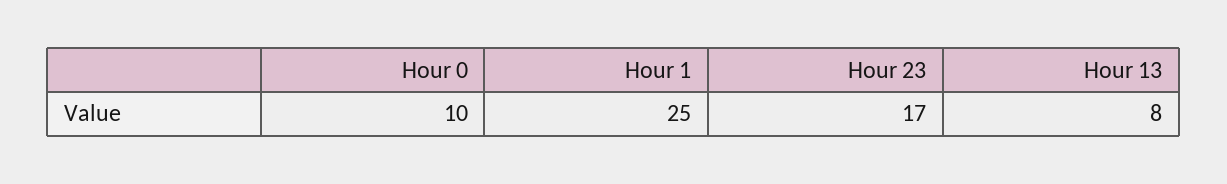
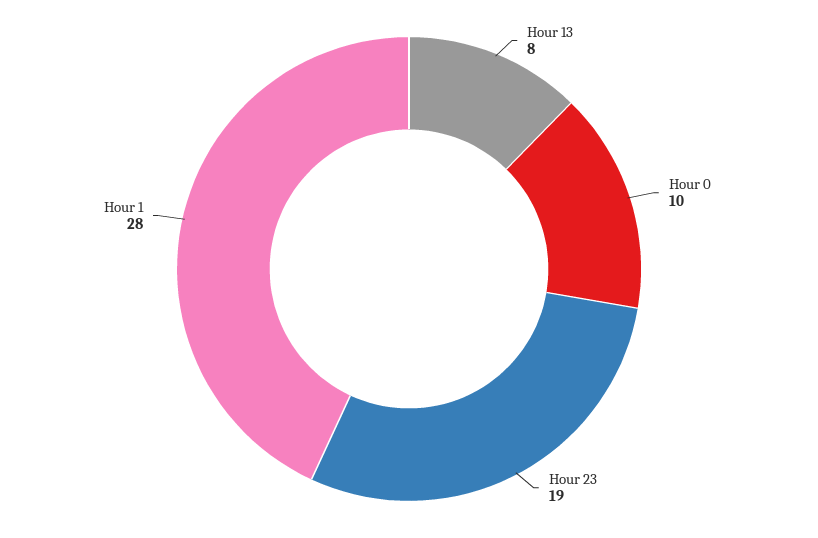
Hour 1: 25 -> 28
Hour 23: 17 -> 19

